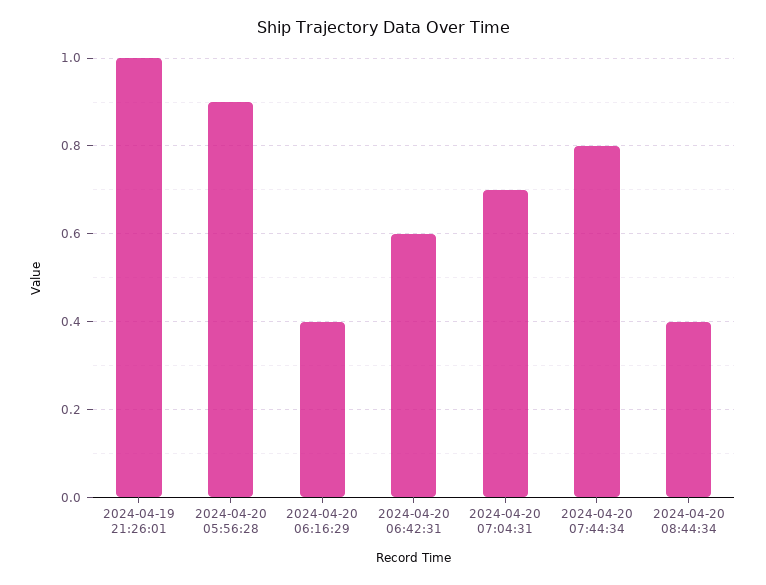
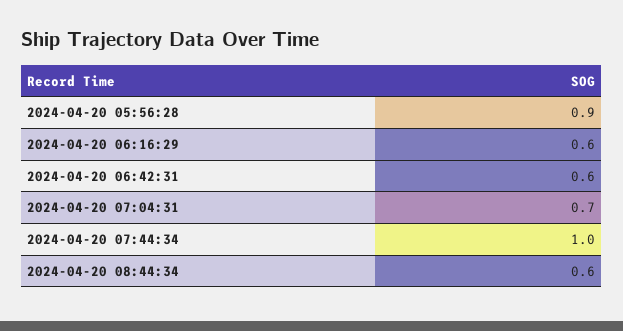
2024-04-19 21:26:01: 1 -> none
2024-04-20 06:16:29: 0.4 -> 0.6
2024-04-20 07:44:34: 0.8 -> 1
2024-04-20 08:44:34: 0.4 -> 0.6

